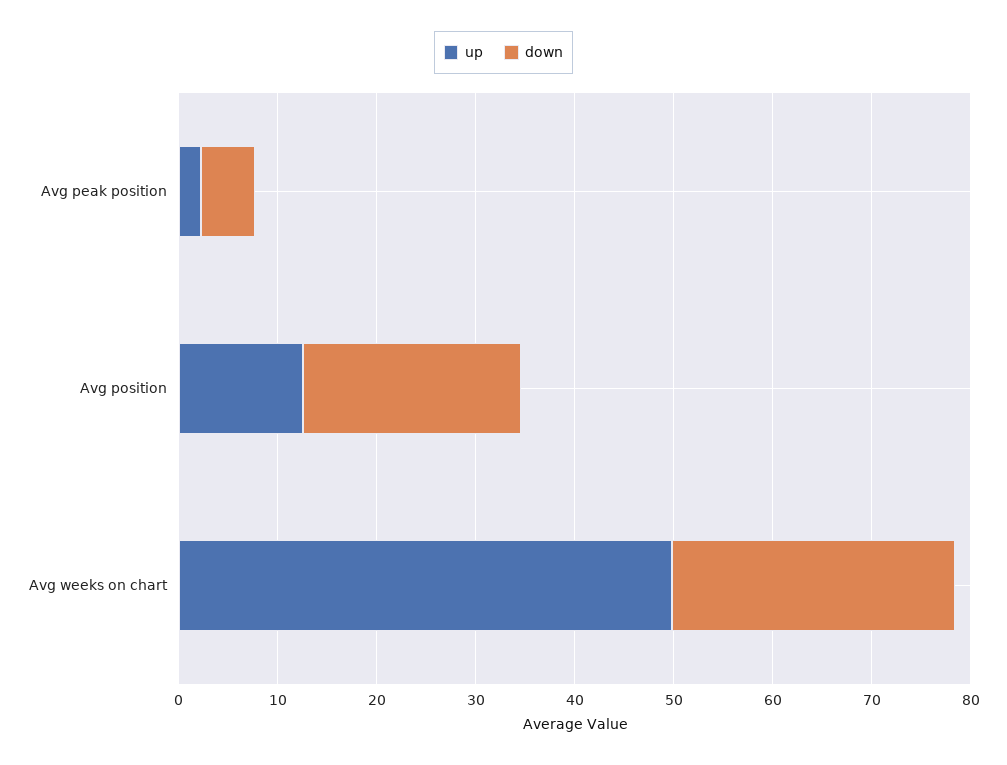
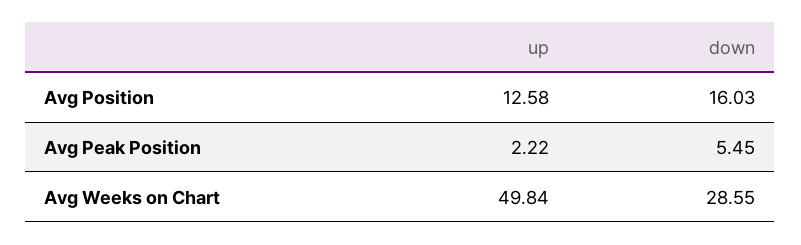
down, Avg position: 22 -> 16.03

